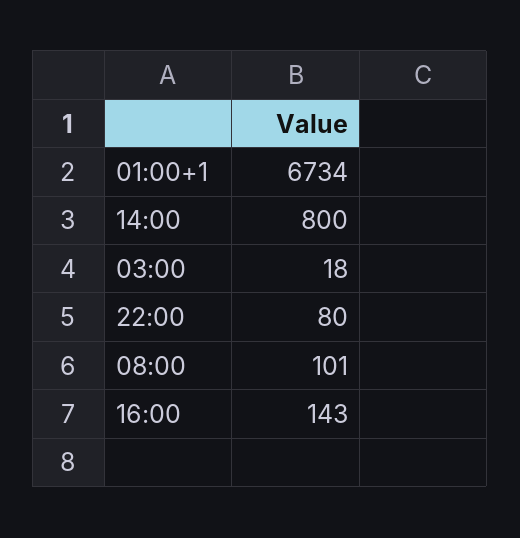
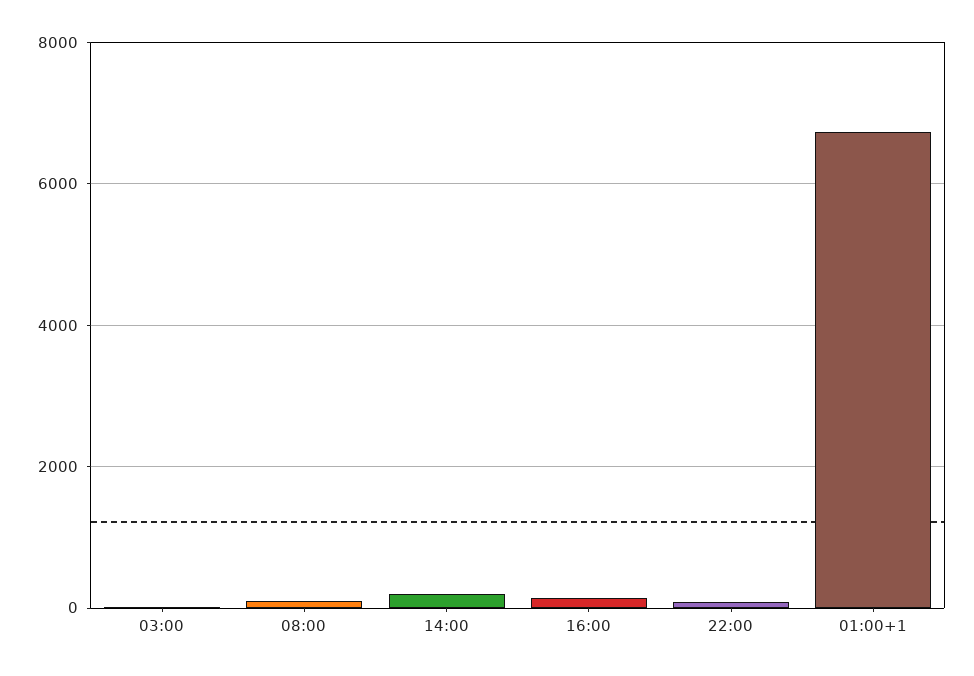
14:00: 800 -> 200

